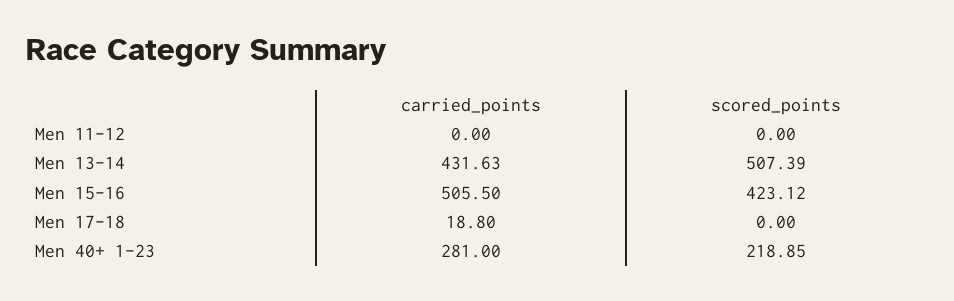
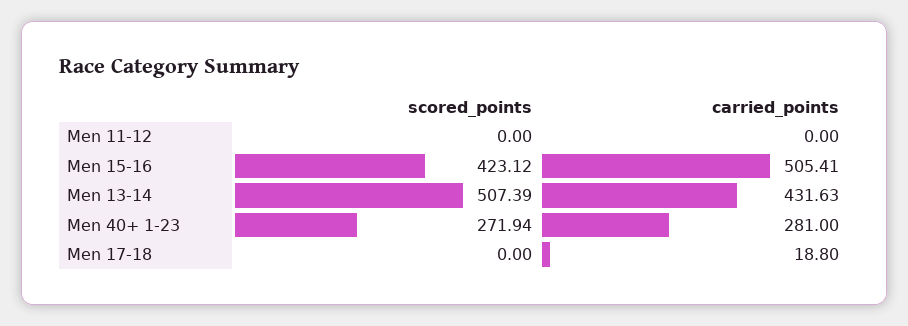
carried_points, Men 15-16: 505.5 -> 505.41
scored_points, Men 40+ 1-23: 218.85 -> 271.94

